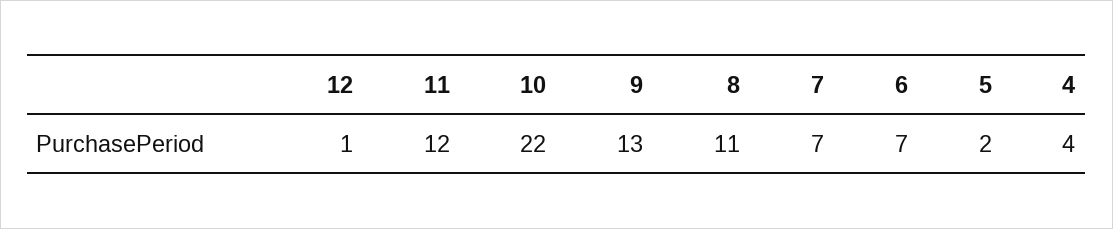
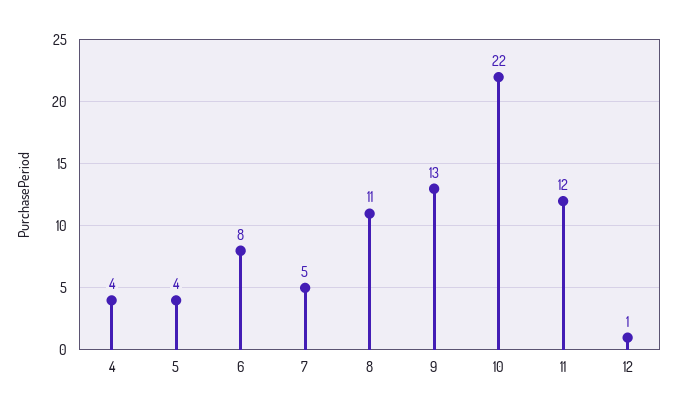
7: 7 -> 5
6: 7 -> 8
5: 2 -> 4

